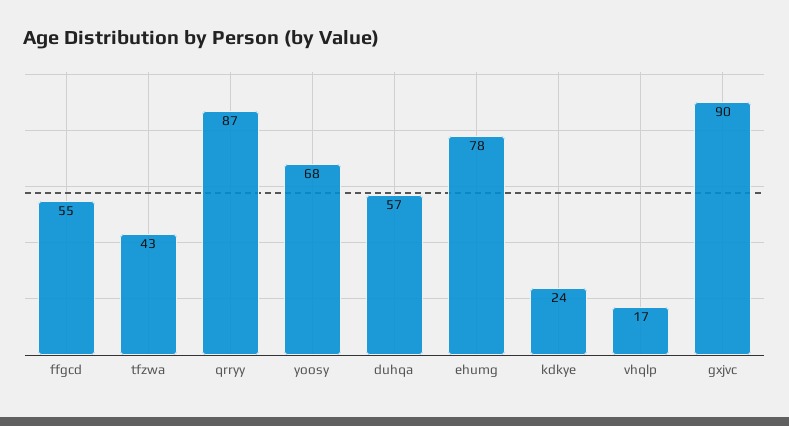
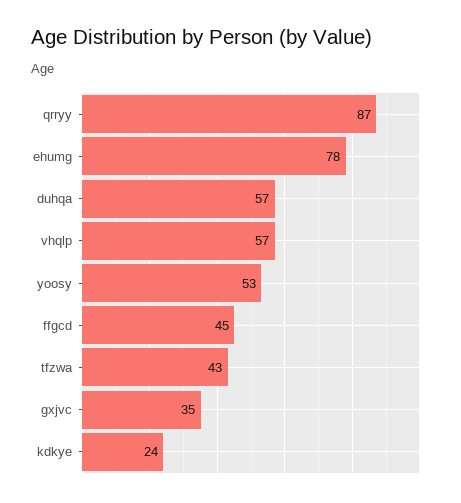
ffgcd: 55 -> 45
yoosy: 68 -> 53
vhqlp: 17 -> 57
gxjvc: 90 -> 35

